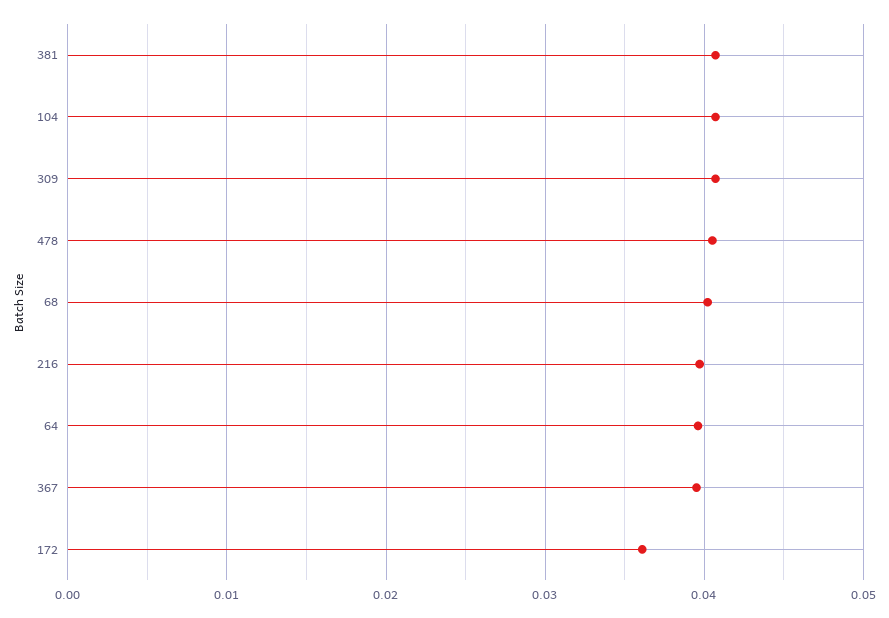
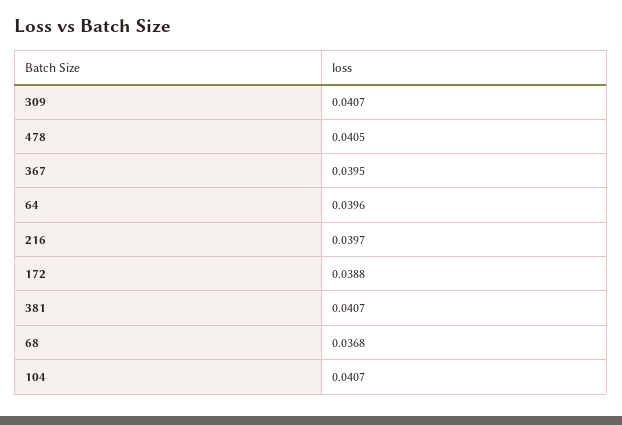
68: 0.04 -> 0.0368
172: 0.036 -> 0.0388

